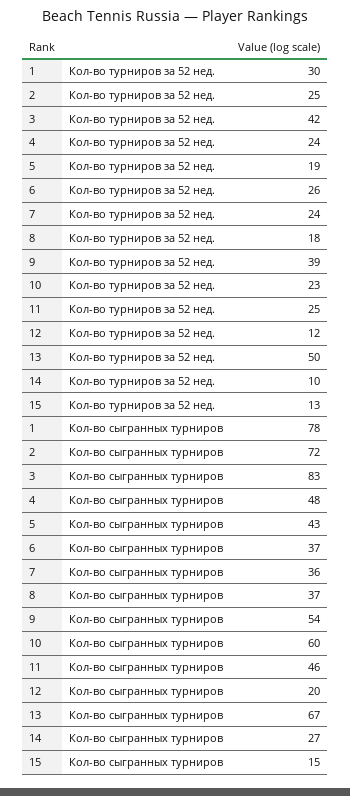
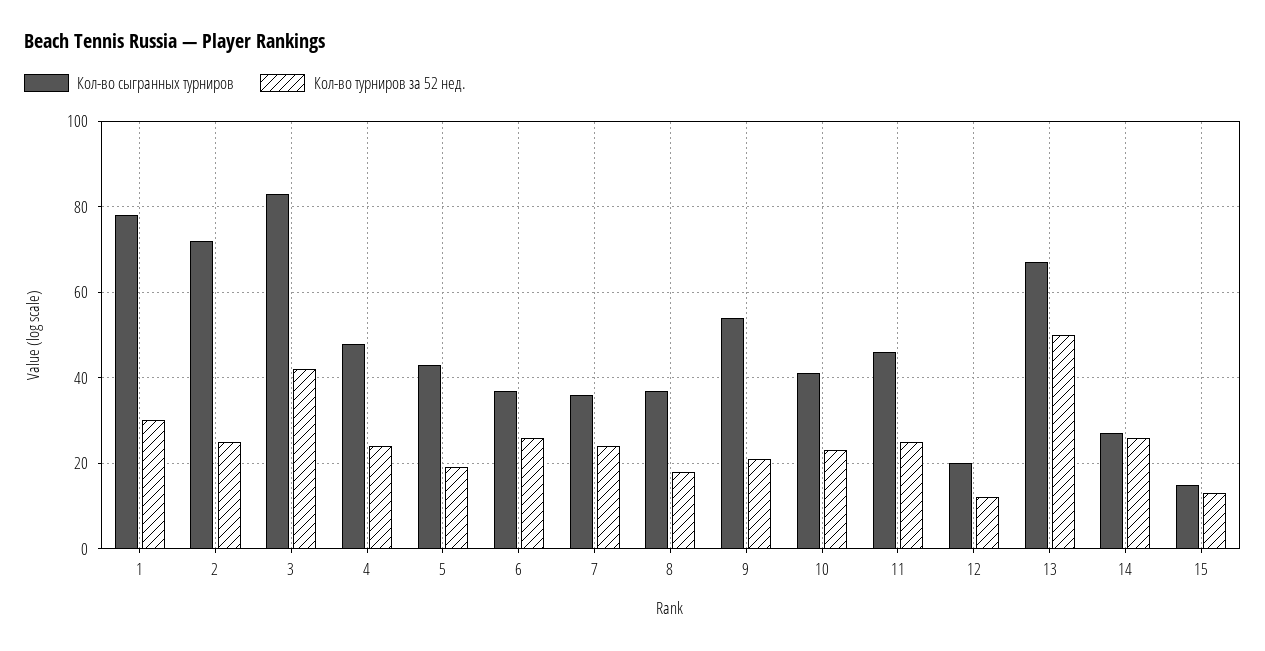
Кол-во турниров за 52 нед., 9: 39 -> 20
Кол-во турниров за 52 нед., 14: 10 -> 25
Кол-во сыгранных турниров, 10: 60 -> 40

